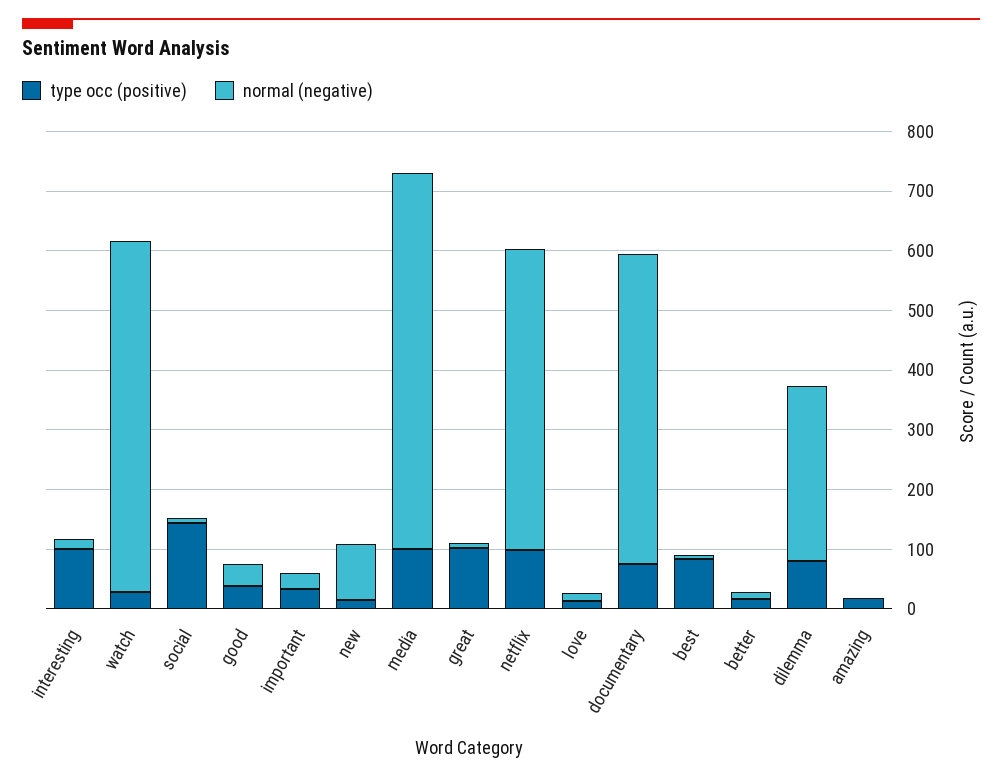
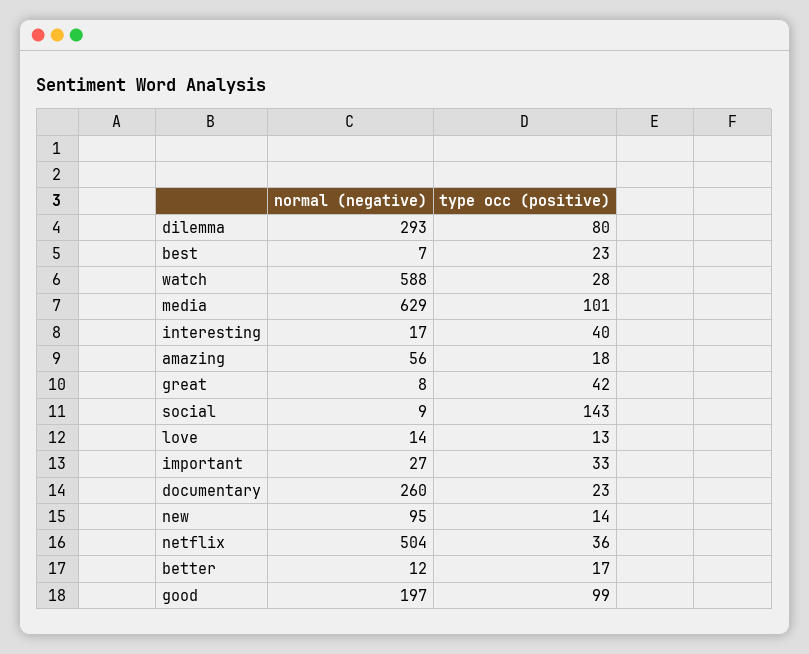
type occ (positive), interesting: 100 -> 40
type occ (positive), good: 40 -> 99
normal (negative), good: 40 -> 197
type occ (positive), great: 100 -> 42
type occ (positive), netflix: 100 -> 36
type occ (positive), documentary: 80 -> 23
normal (negative), documentary: 520 -> 260
type occ (positive), best: 80 -> 23
normal (negative), amazing: 0 -> 56

